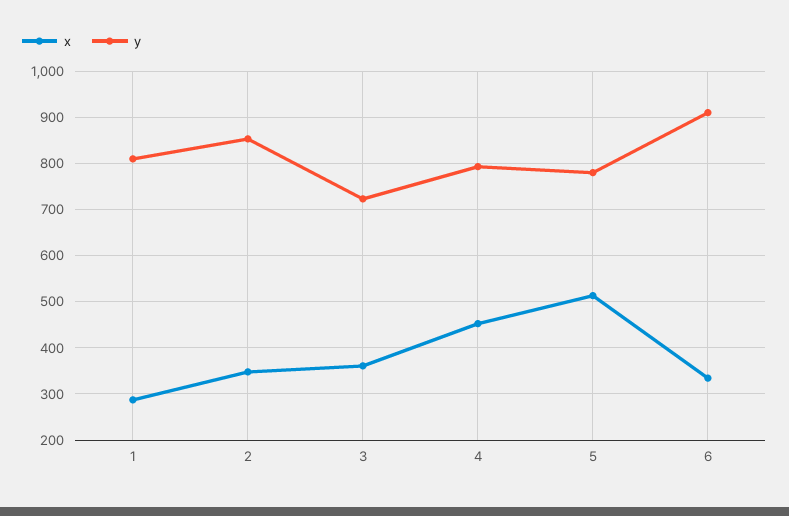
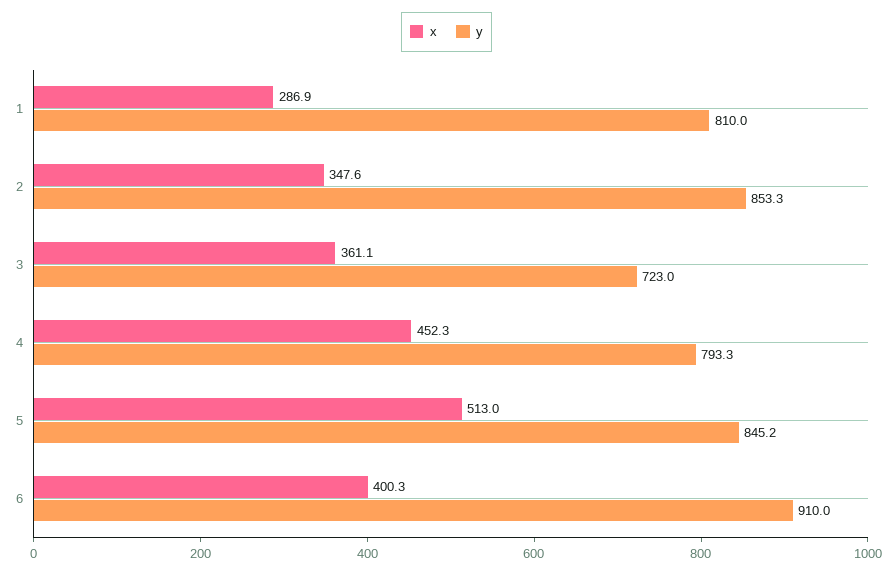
y, 5: 780 -> 845.2
x, 6: 340 -> 400.3

